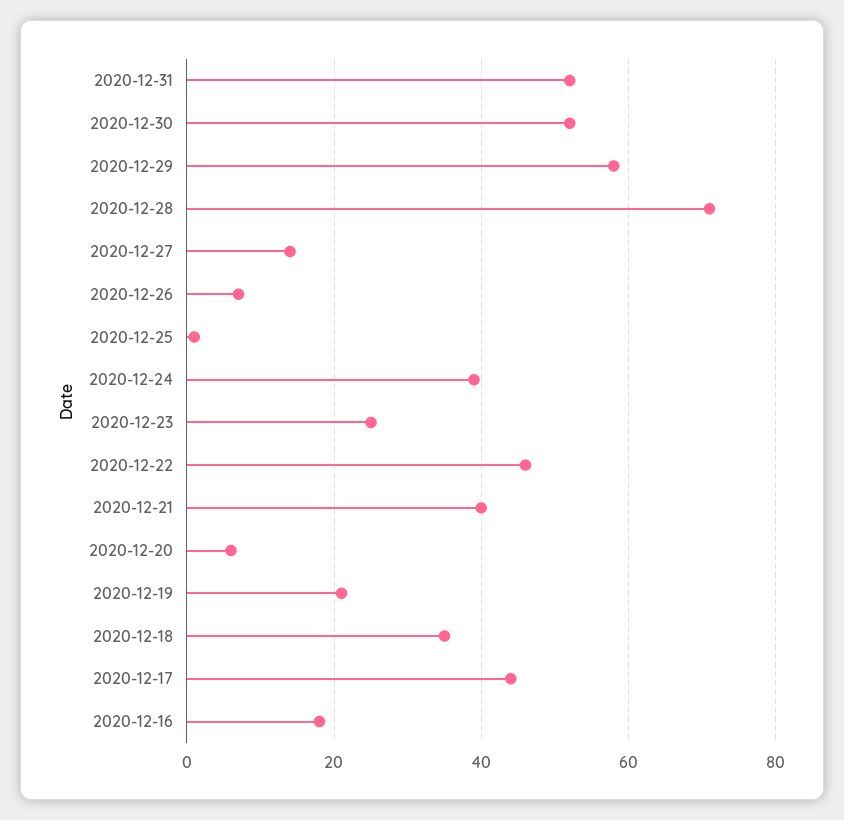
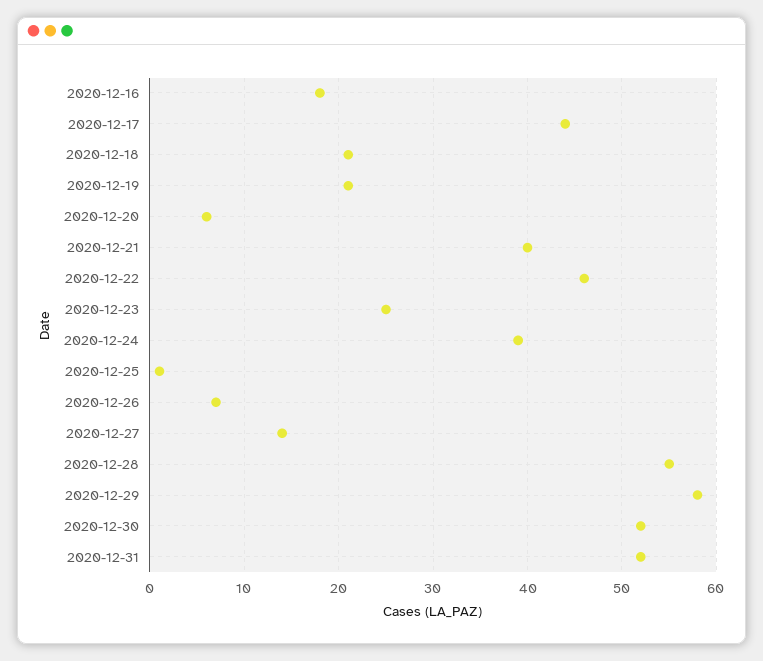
2020-12-28: 70 -> 55
2020-12-18: 35 -> 21

